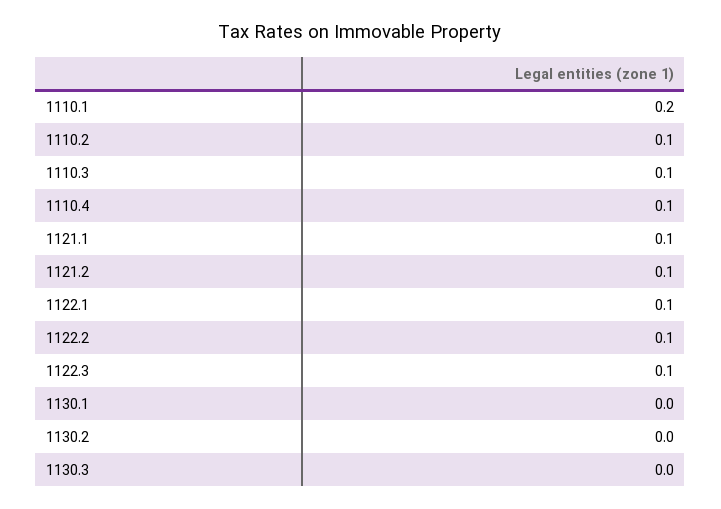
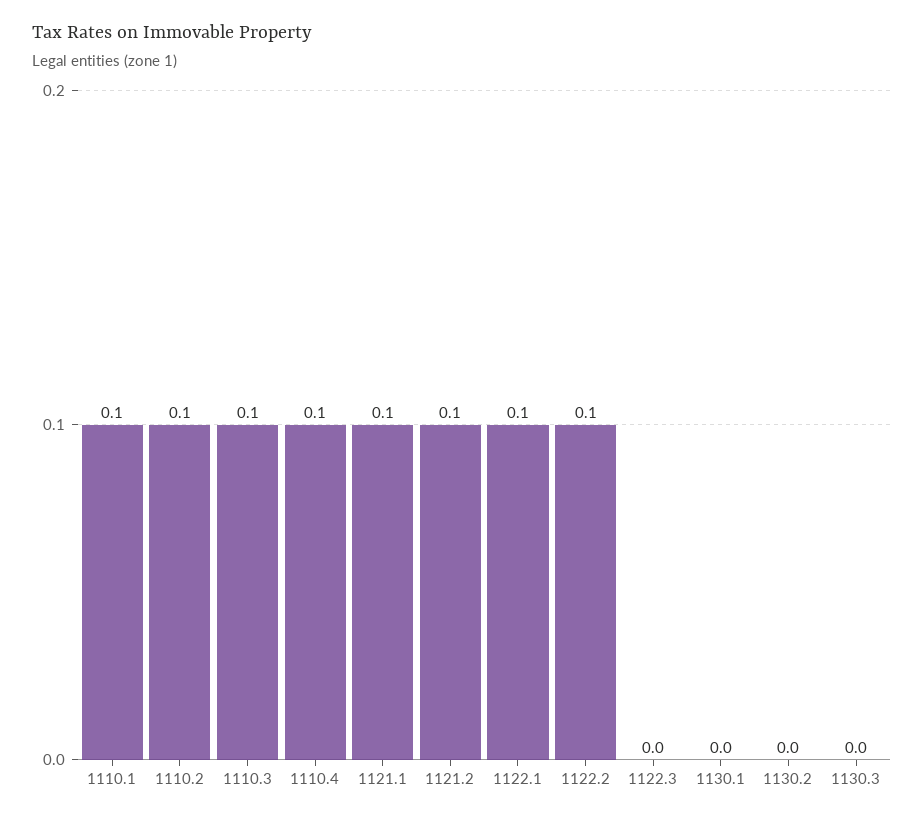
1110.1: 0.2 -> 0.1
1122.3: 0.1 -> 0

